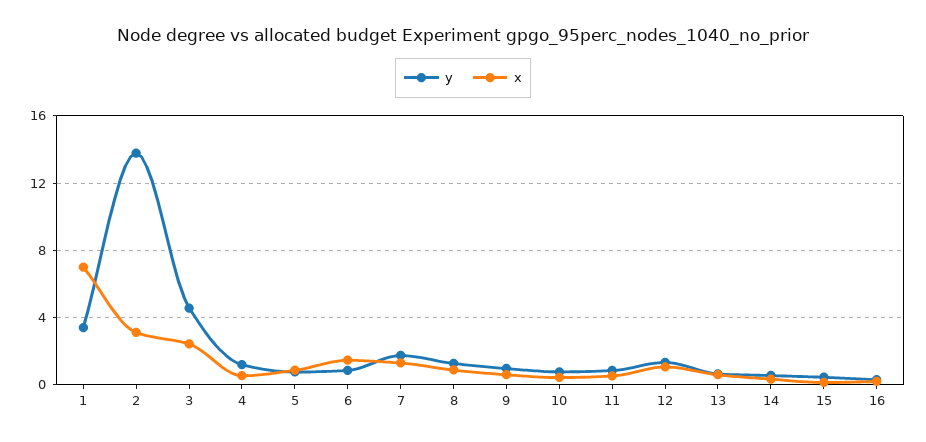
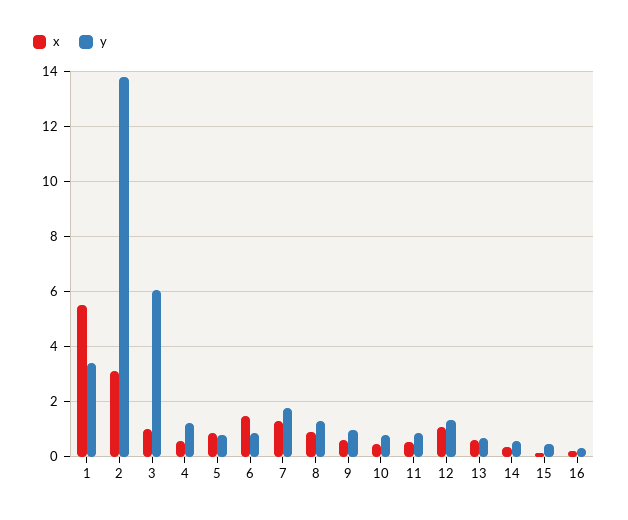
x, 1: 7 -> 5.5
y, 3: 4.5 -> 6
x, 3: 2.5 -> 1

